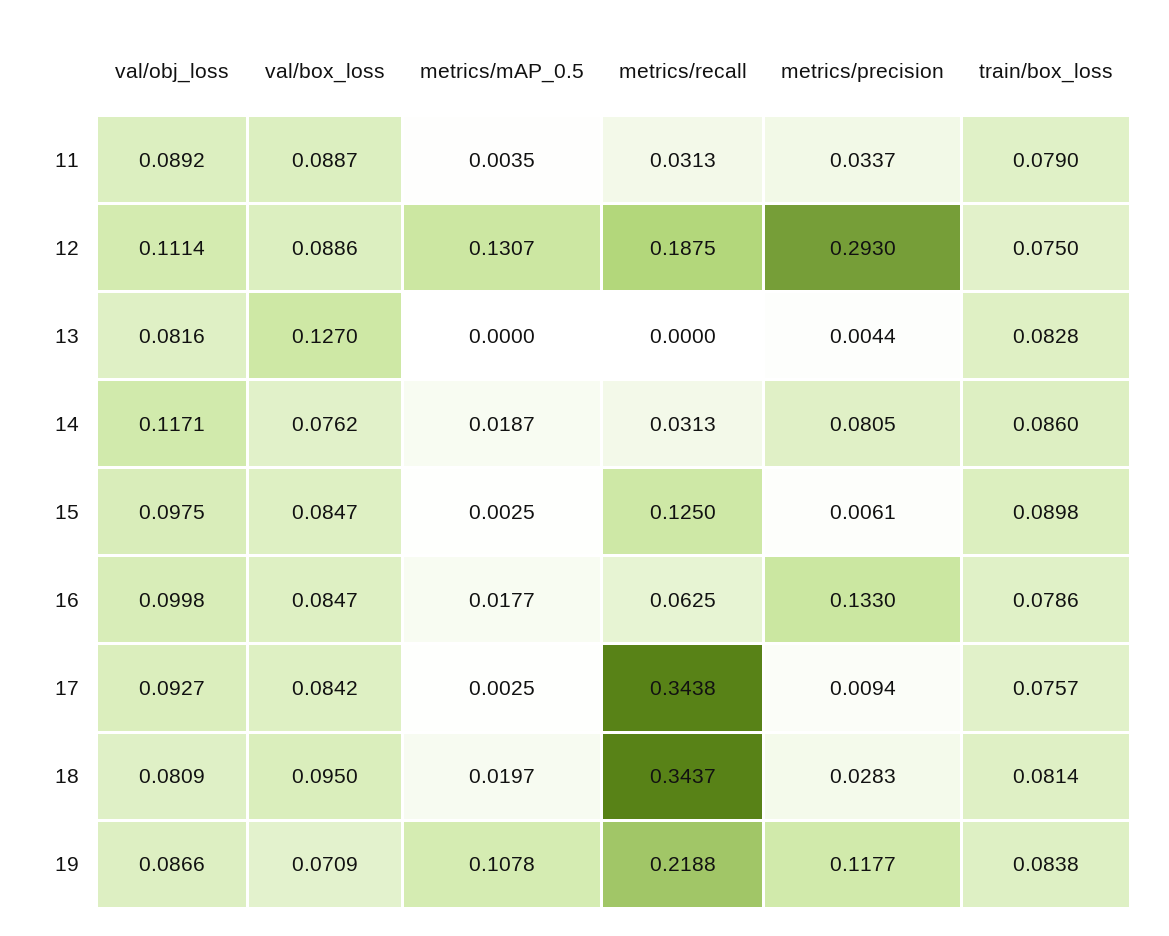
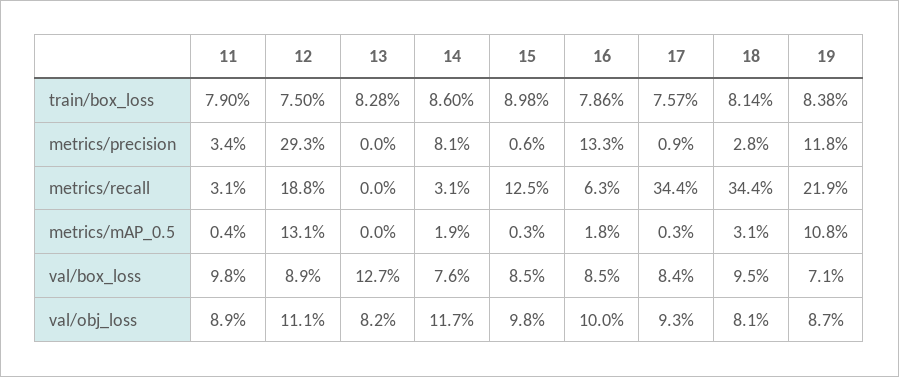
val/box_loss, 11: 0.0887 -> 0.098
metrics/precision, 13: 0.0044 -> 0
metrics/mAP_0.5, 18: 0.0197 -> 0.031

